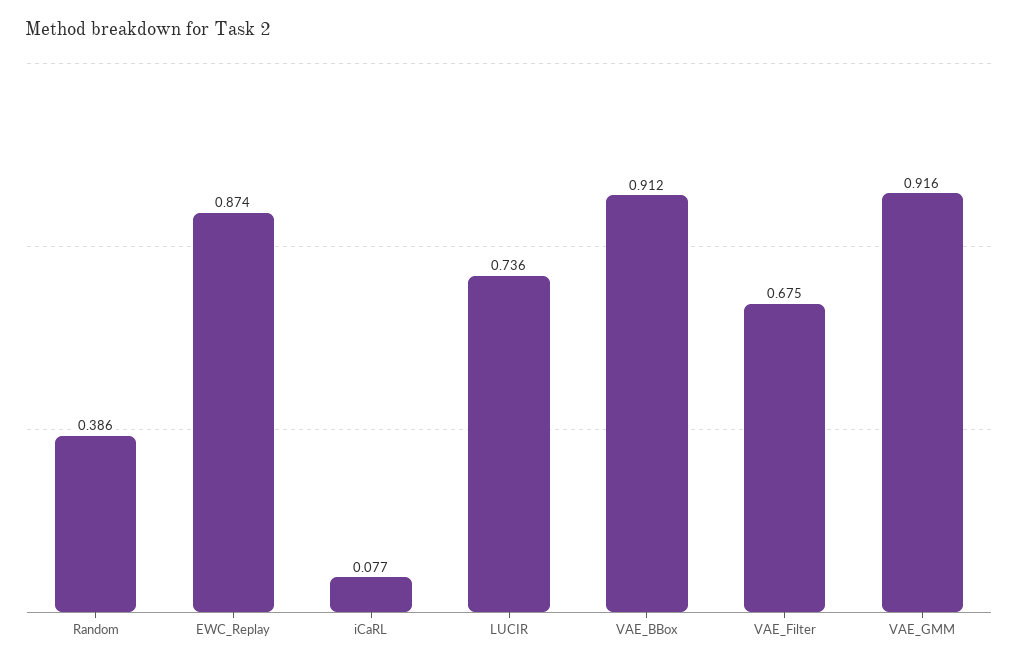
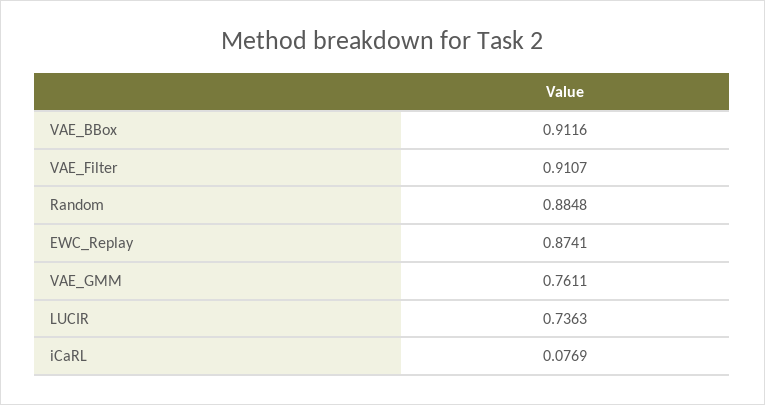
Random: 0.386 -> 0.8848
VAE_Filter: 0.675 -> 0.9107
VAE_GMM: 0.916 -> 0.7611

